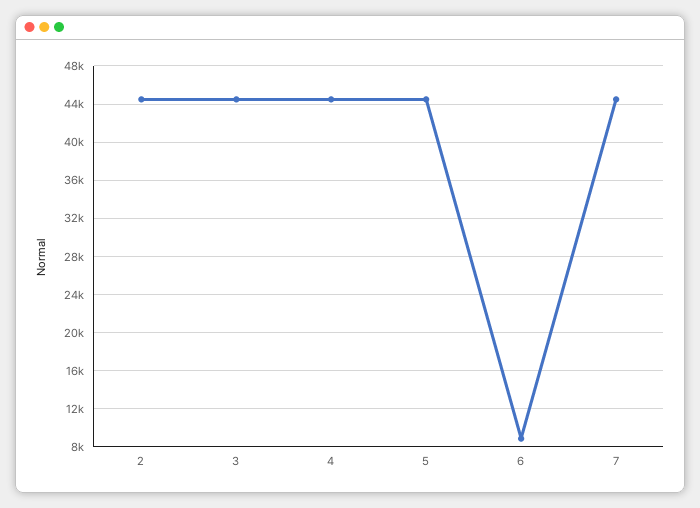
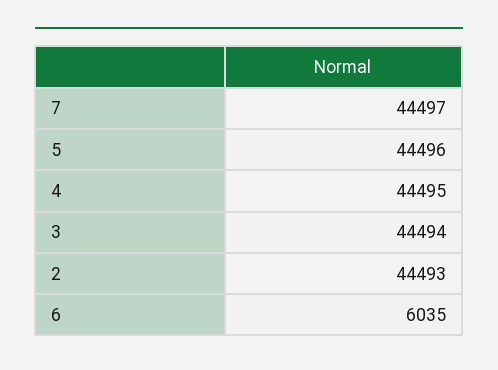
6: 9000 -> 6035

